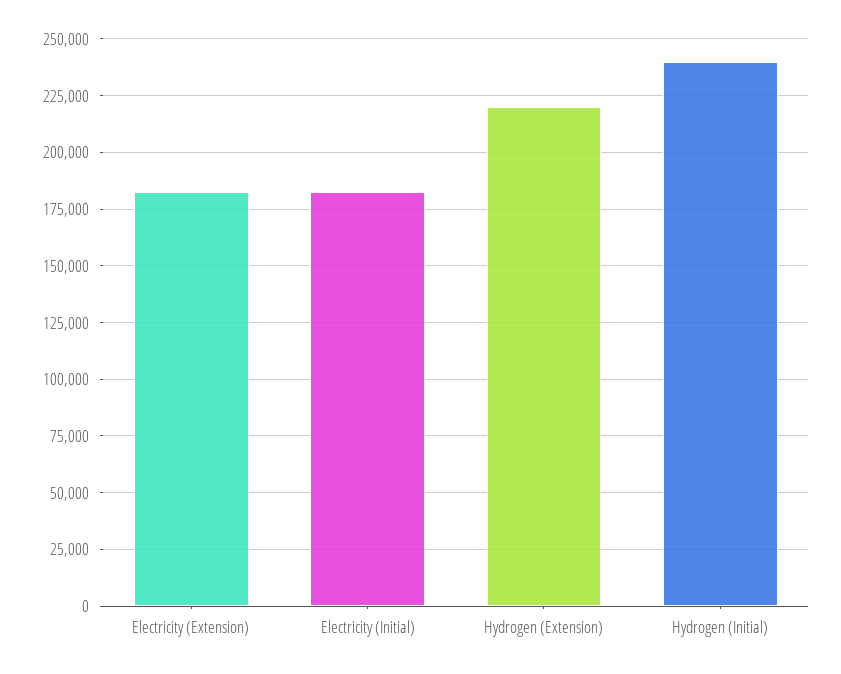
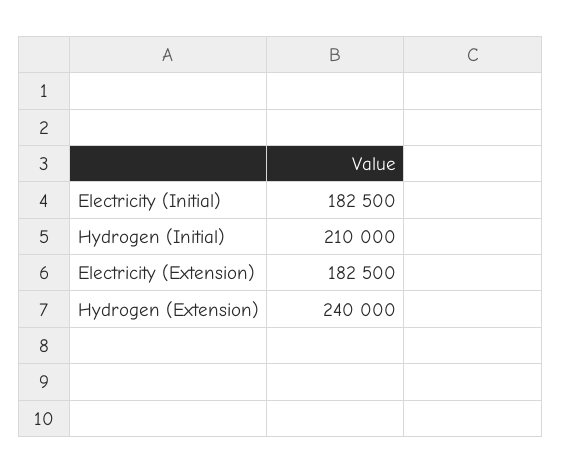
Hydrogen (Extension): 220000 -> 240000
Hydrogen (Initial): 240000 -> 210000

